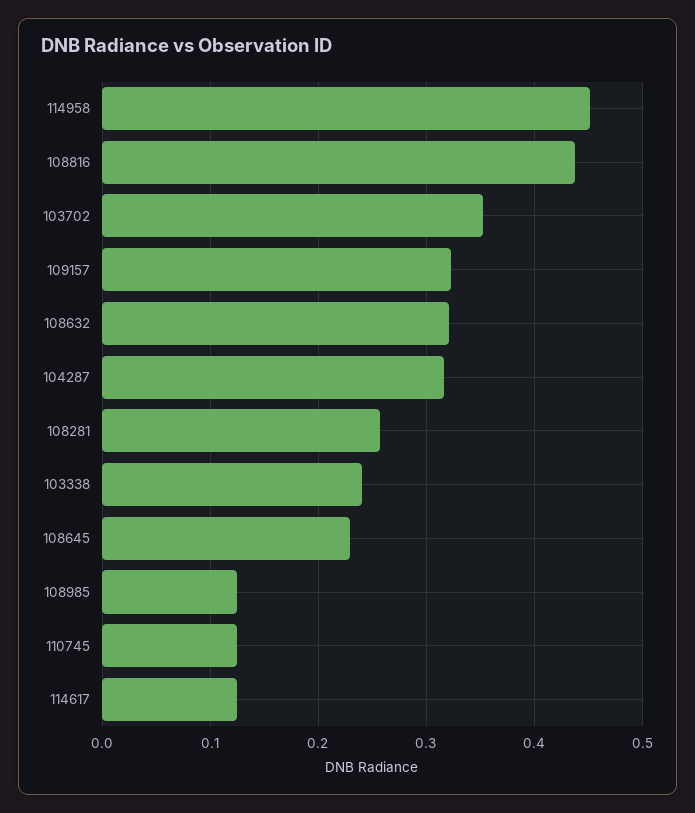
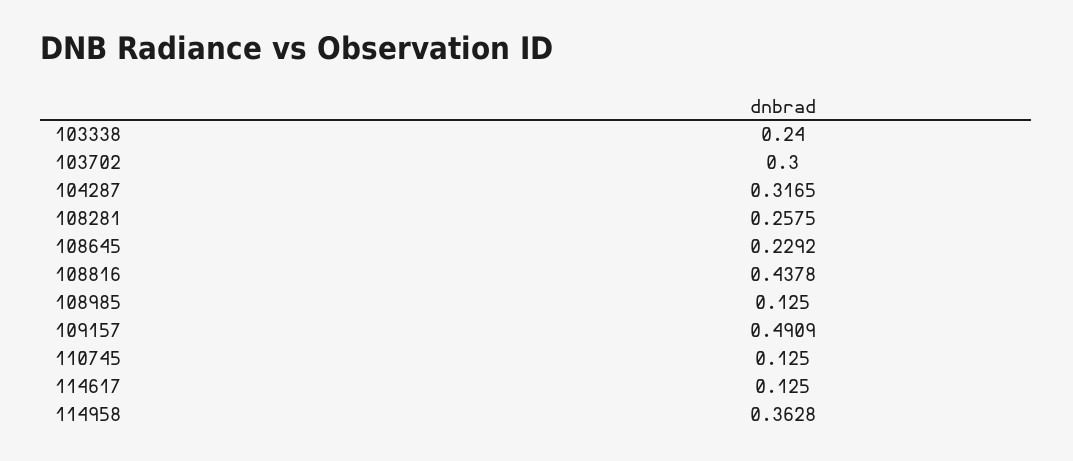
114958: 0.45 -> 0.3628
103702: 0.35 -> 0.3
109157: 0.32 -> 0.4909
108632: 0.32 -> none

